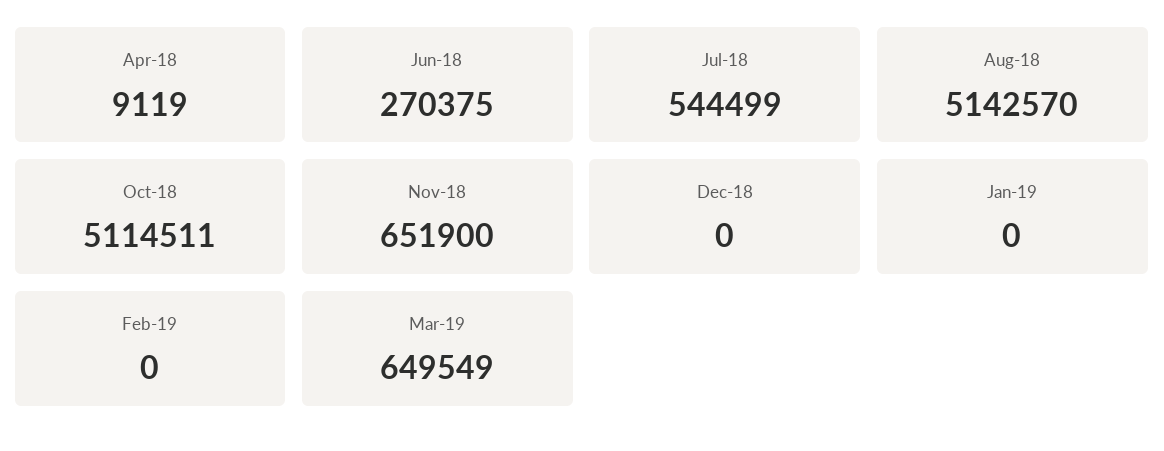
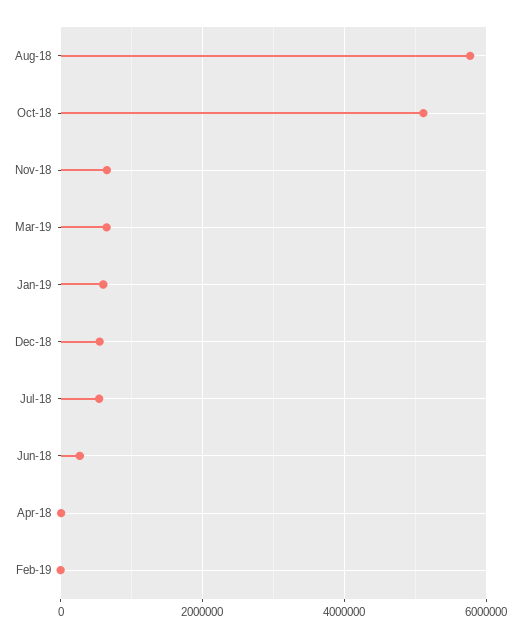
Aug-18: 5142570 -> 5800000
Dec-18: 0 -> 600000
Jan-19: 0 -> 600000

